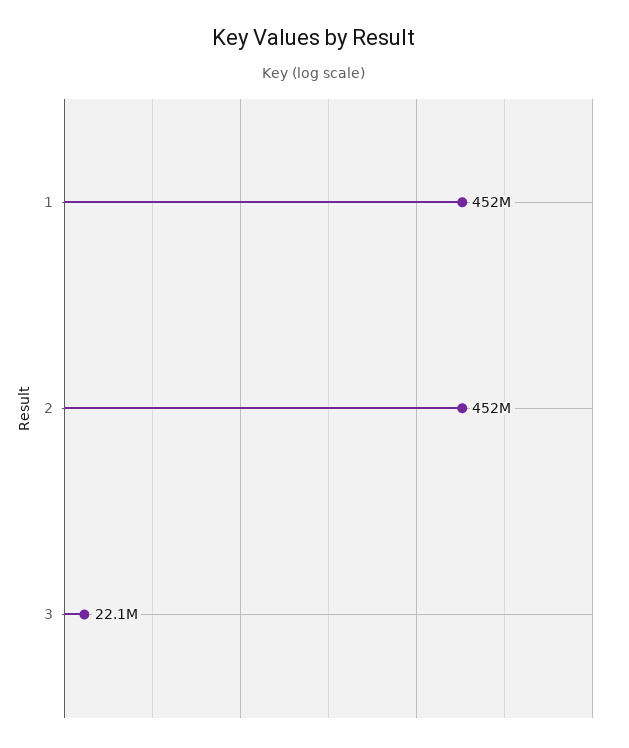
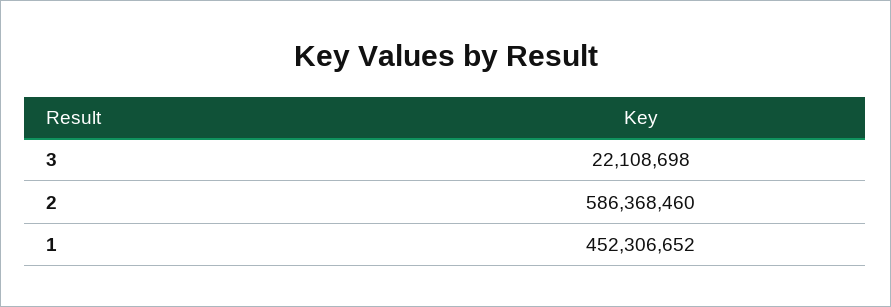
2: 452000000 -> 586368460

